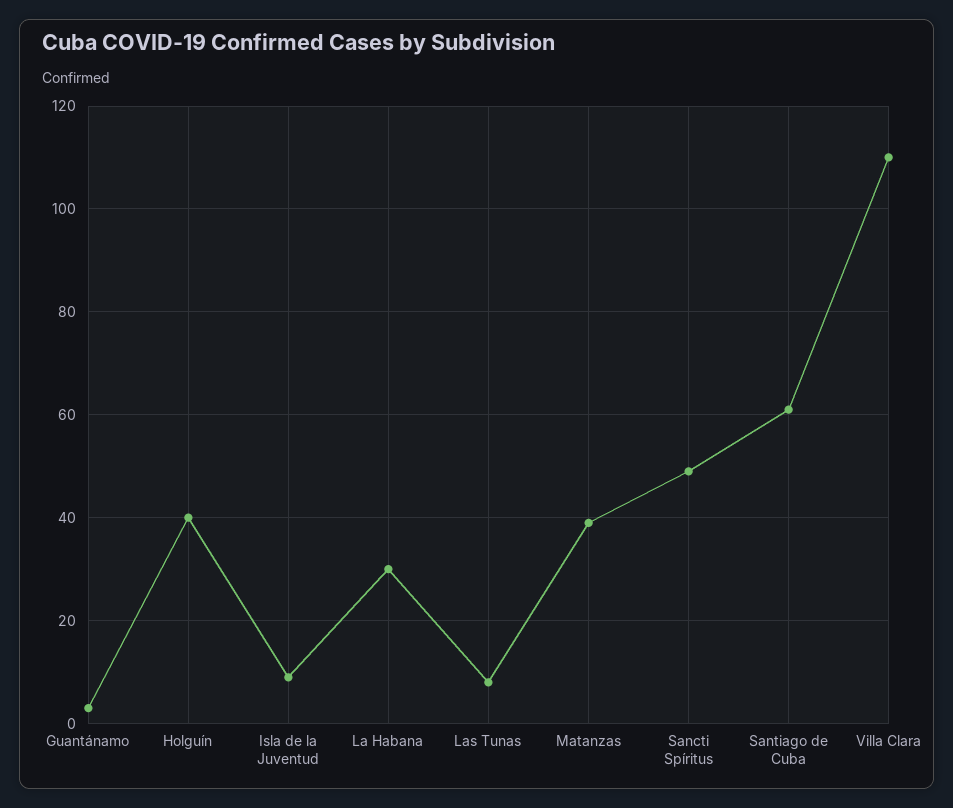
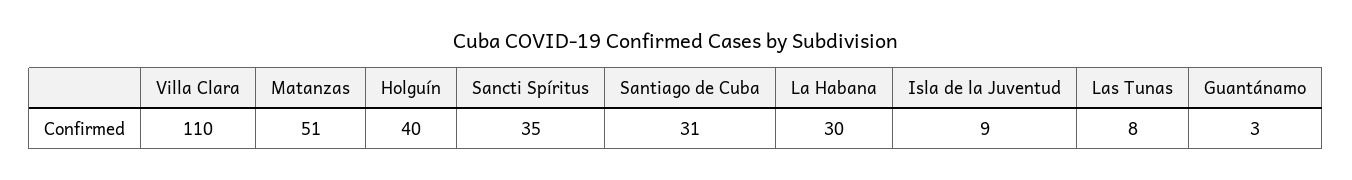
Matanzas: 40 -> 51
Sancti Spíritus: 50 -> 35
Santiago de Cuba: 60 -> 31

